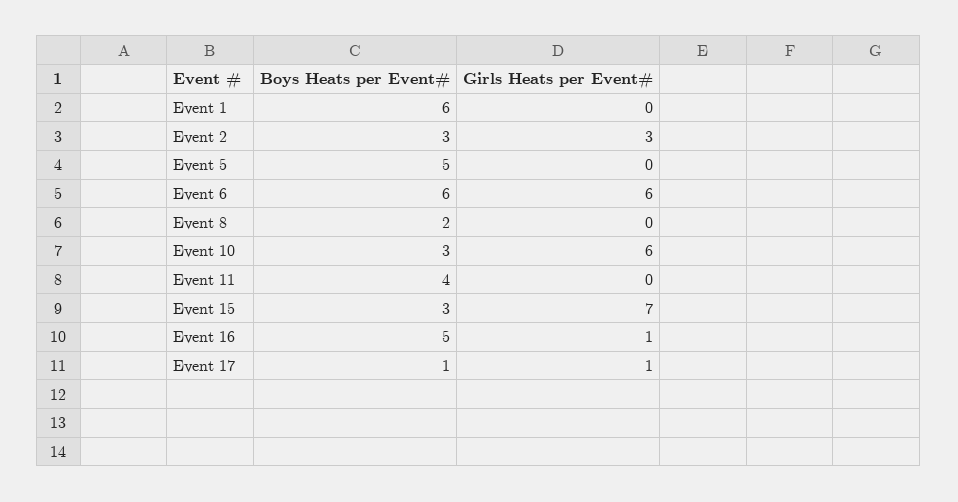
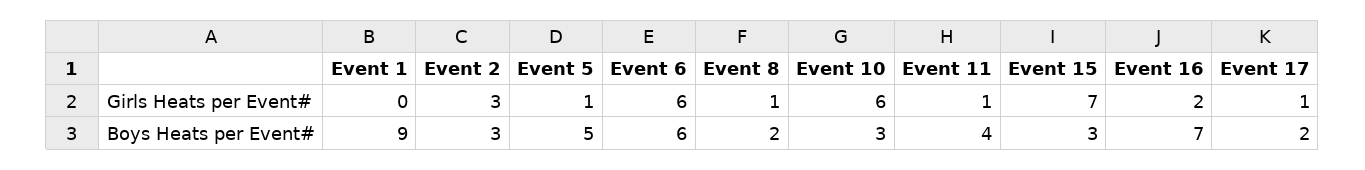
Boys Heats per Event#, Event 1: 6 -> 9
Girls Heats per Event#, Event 5: 0 -> 1
Girls Heats per Event#, Event 8: 0 -> 1
Girls Heats per Event#, Event 11: 0 -> 1
Boys Heats per Event#, Event 16: 5 -> 7
Girls Heats per Event#, Event 16: 1 -> 2
Boys Heats per Event#, Event 17: 1 -> 2

